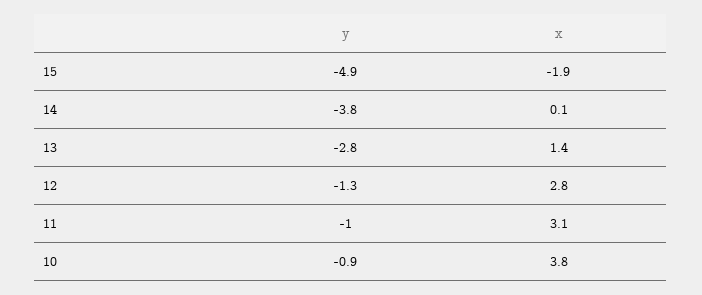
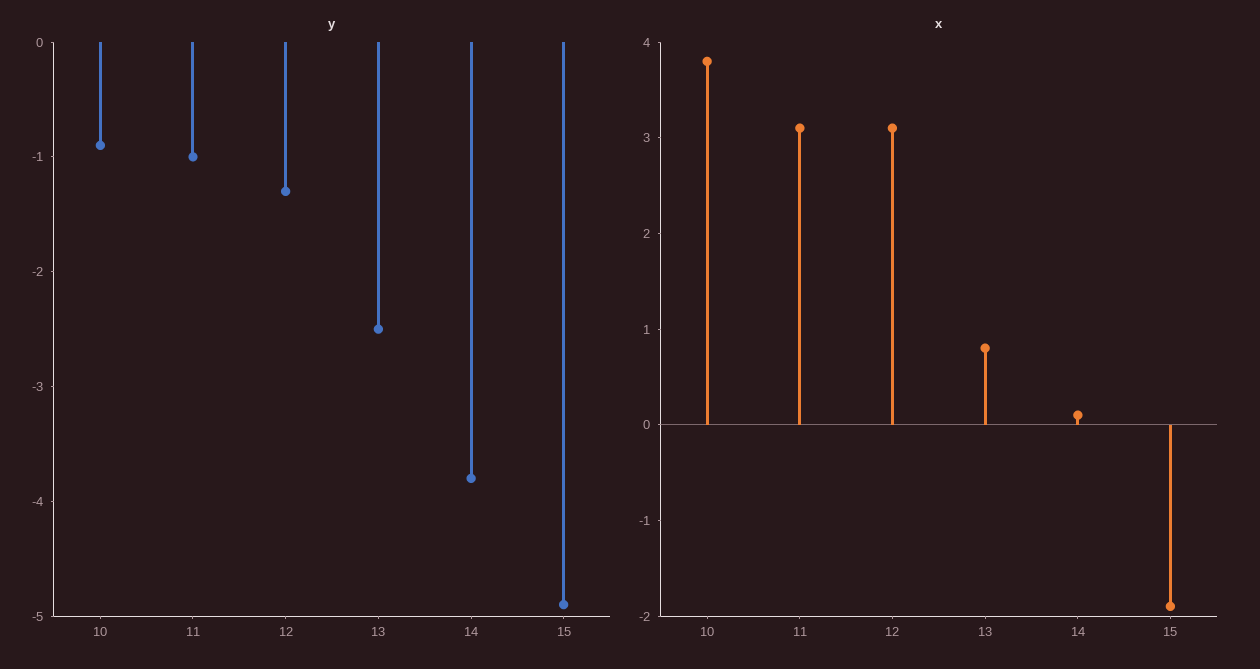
y, 13: -2.8 -> -2.5
x, 13: 1.4 -> 0.8
x, 12: 2.8 -> 3.1

